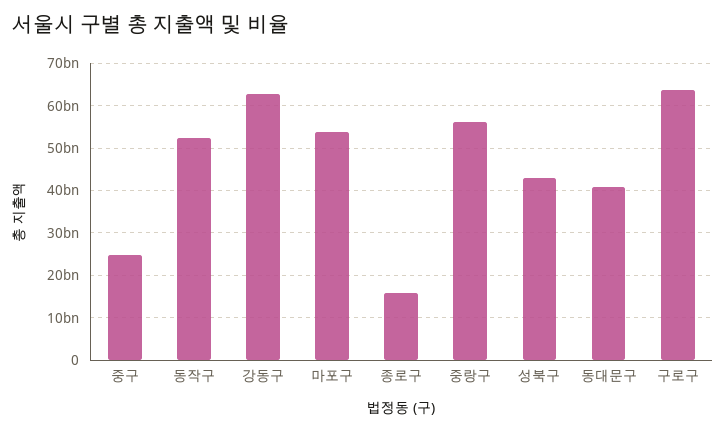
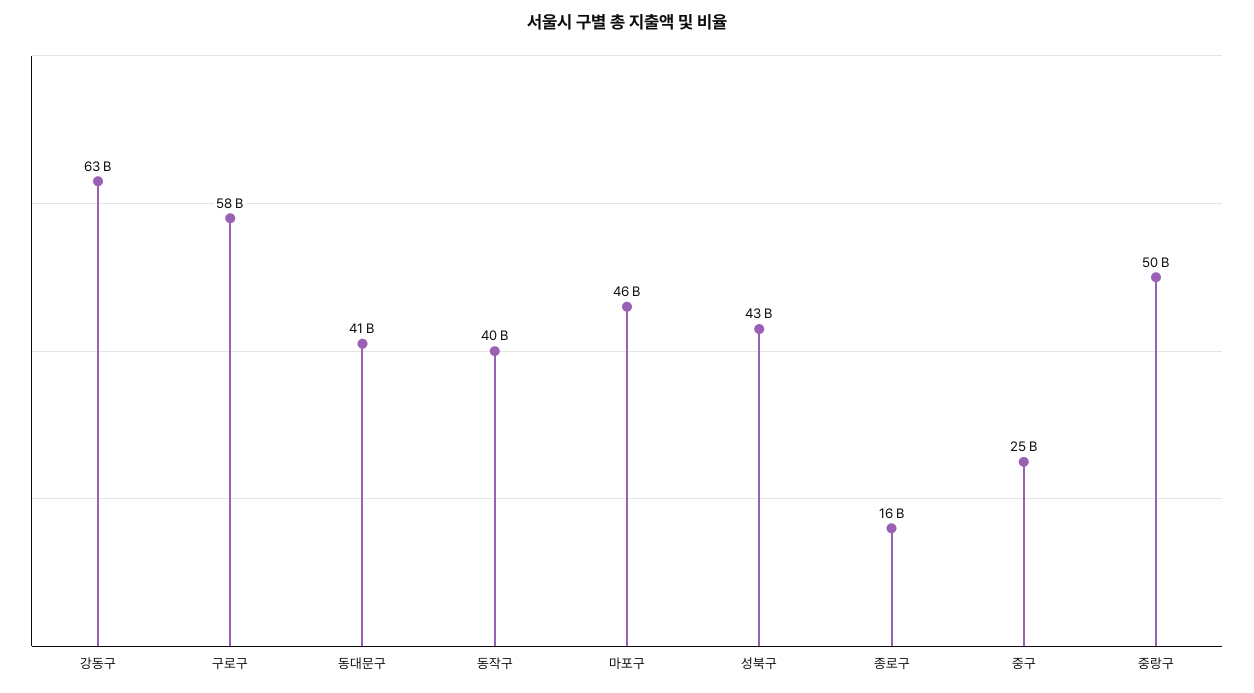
동작구: 52000000000 -> 40000000000
마포구: 54000000000 -> 46000000000
중랑구: 56000000000 -> 50000000000
구로구: 64000000000 -> 58000000000

